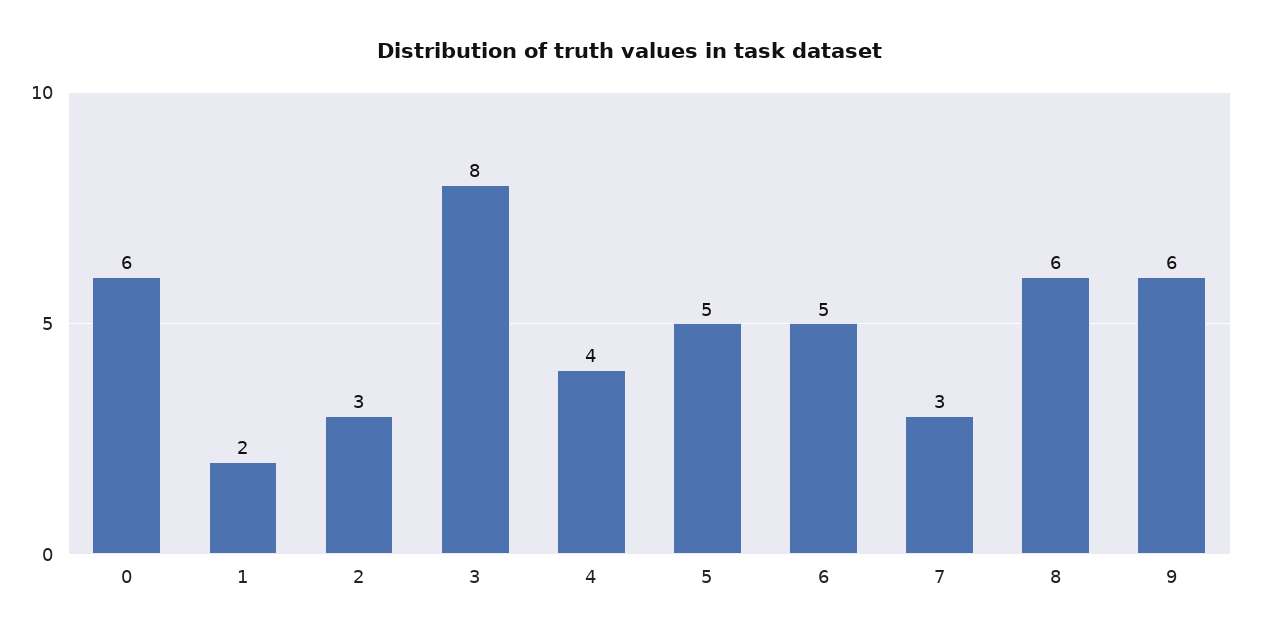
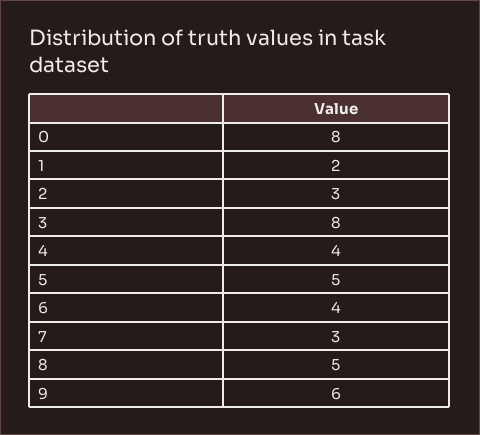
0: 6 -> 8
6: 5 -> 4
8: 6 -> 5

